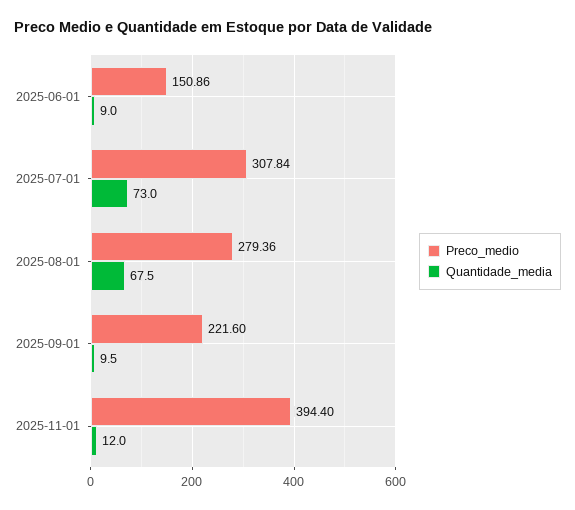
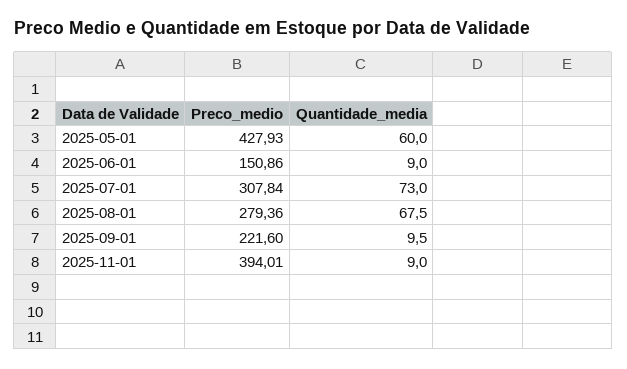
Preco_medio, 2025-11-01: 394.4 -> 394.01
Quantidade_media, 2025-11-01: 12 -> 9
Preco_medio, 2025-05-01: none -> 427.93
Quantidade_media, 2025-05-01: none -> 60

